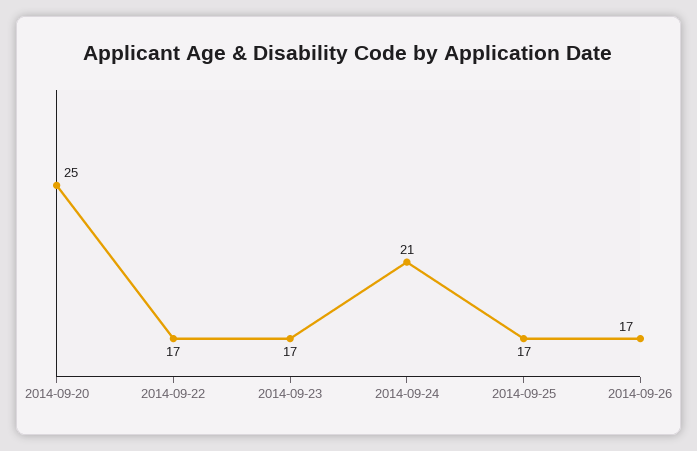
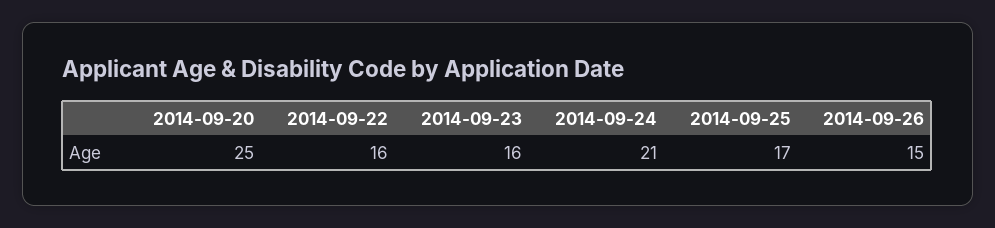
2014-09-22: 17 -> 16
2014-09-23: 17 -> 16
2014-09-26: 17 -> 15

